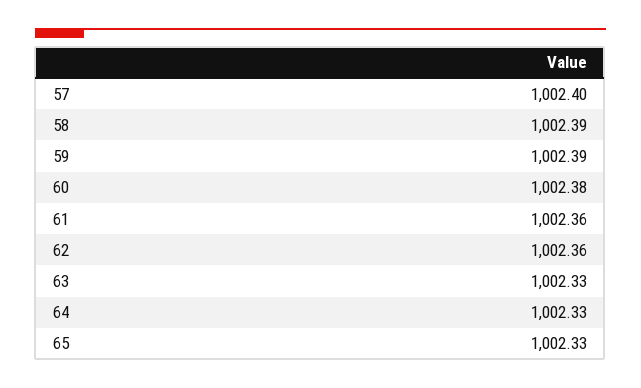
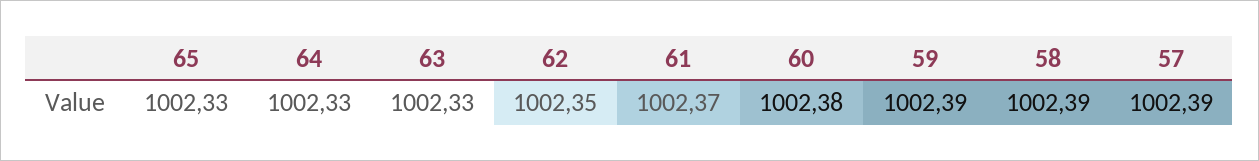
57: 1002.4 -> 1002.39
61: 1002.36 -> 1002.37
62: 1002.36 -> 1002.35

